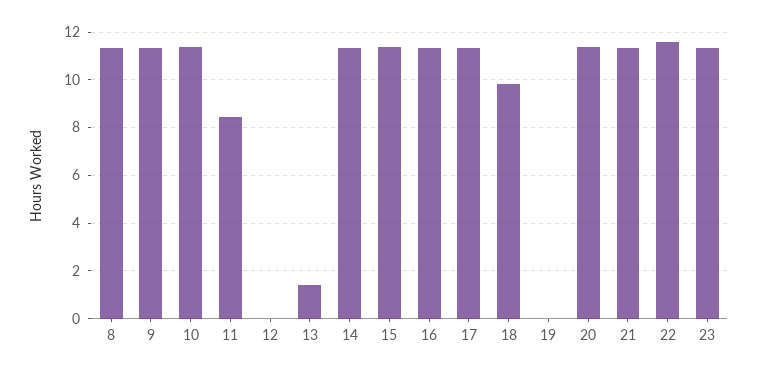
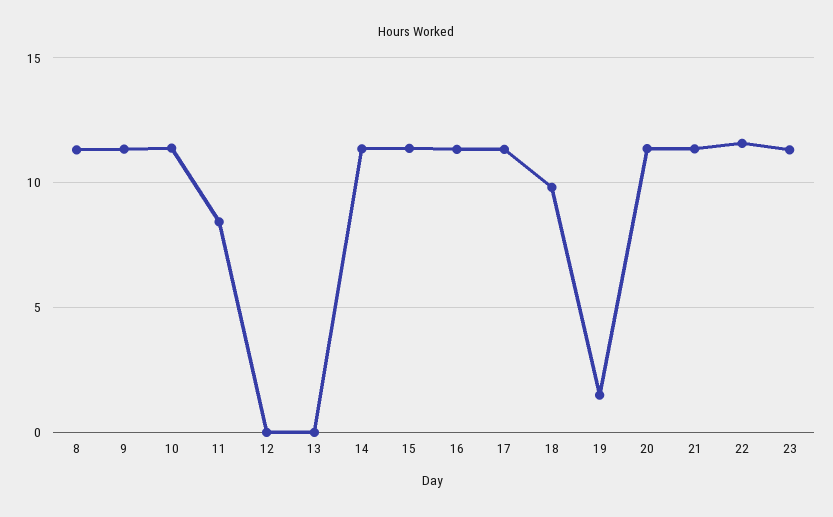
13: 1.5 -> 0
19: 0 -> 1.5

